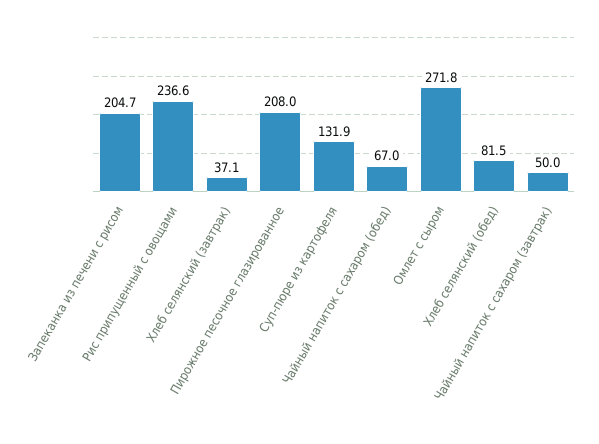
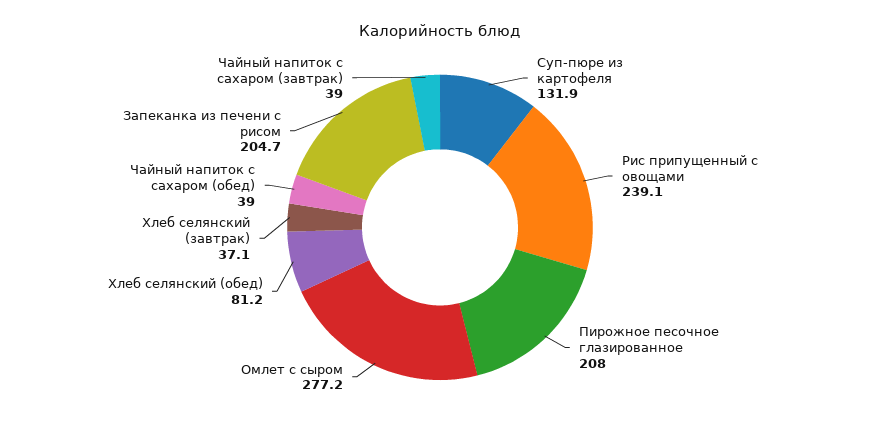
Рис припущенный с овощами: 236.6 -> 239.1
Чайный напиток с сахаром (обед): 67 -> 39
Омлет с сыром: 271.8 -> 277.2
Хлеб селянский (обед): 81.5 -> 81.2
Чайный напиток с сахаром (завтрак): 50 -> 39

